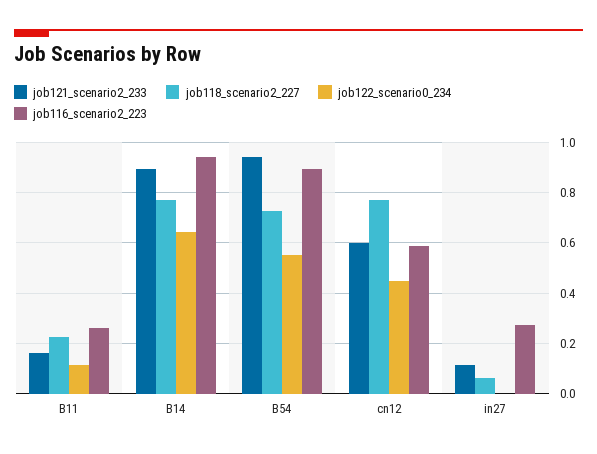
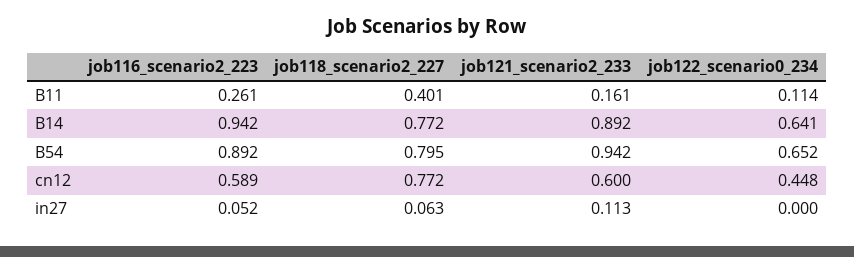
job118_scenario2_227, B11: 0.225 -> 0.401
job118_scenario2_227, B54: 0.725 -> 0.795
job122_scenario0_234, B54: 0.55 -> 0.652
job116_scenario2_223, in27: 0.275 -> 0.052

